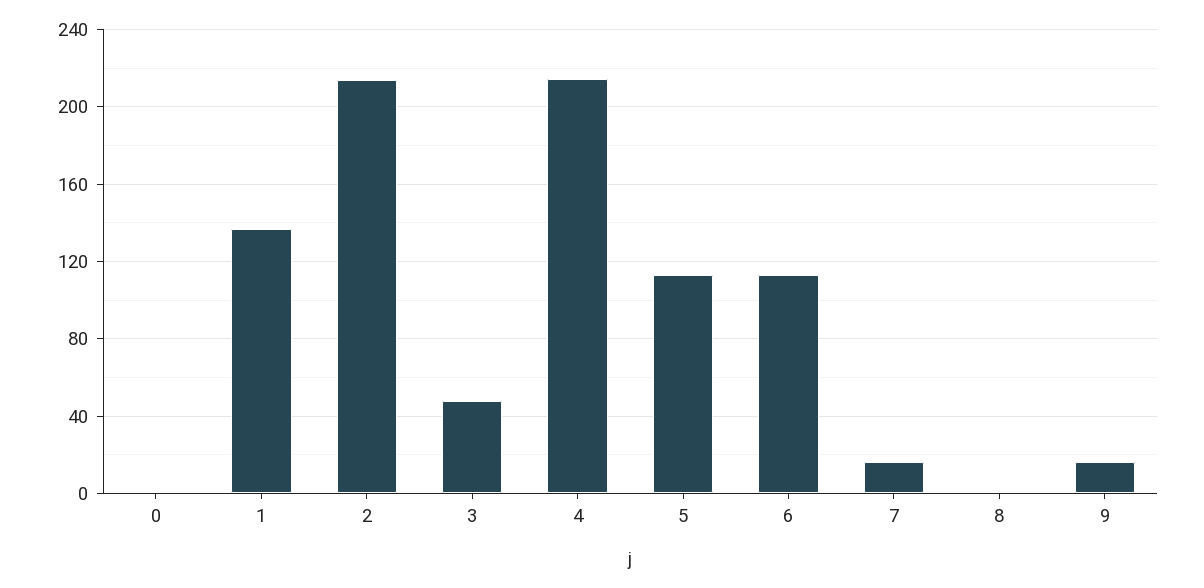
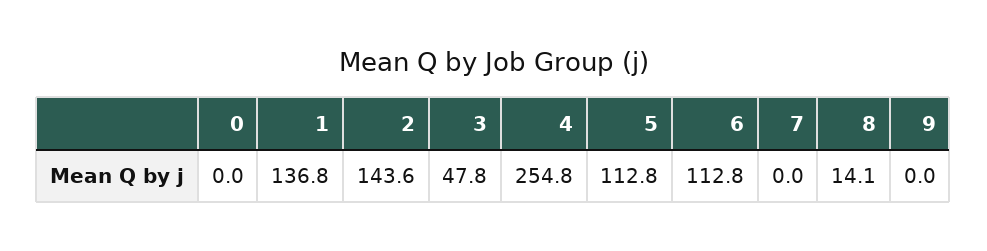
2: 215 -> 143.6
4: 215 -> 254.8
7: 15 -> 0
8: 0 -> 14.1
9: 15 -> 0

